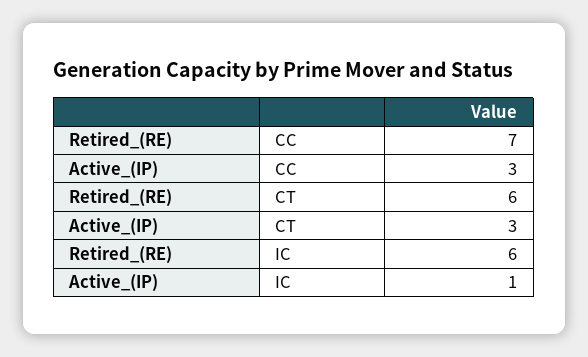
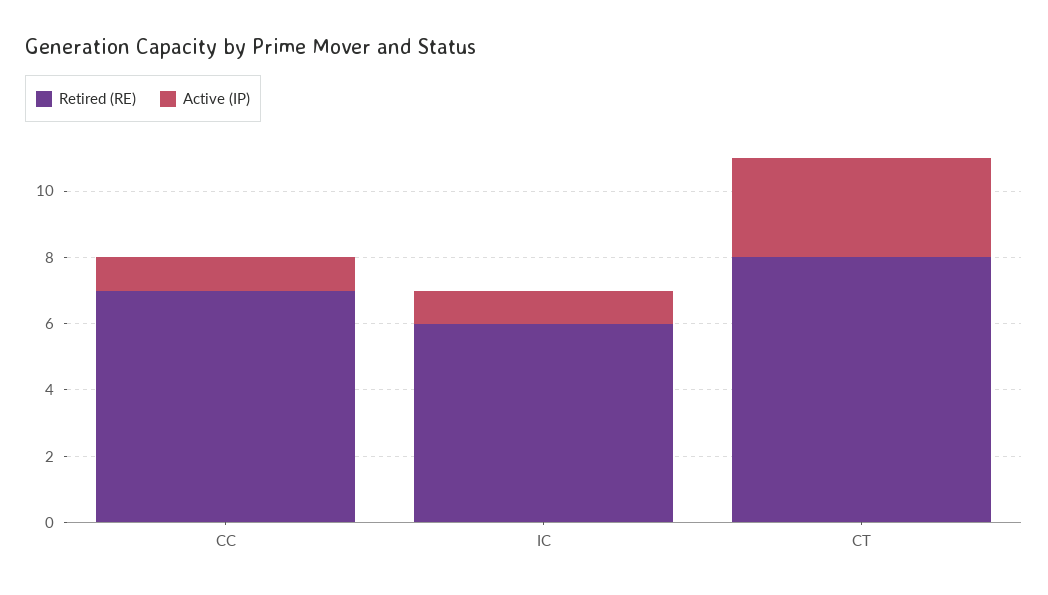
Active_(IP), CC: 3 -> 1
Retired_(RE), CT: 6 -> 8

